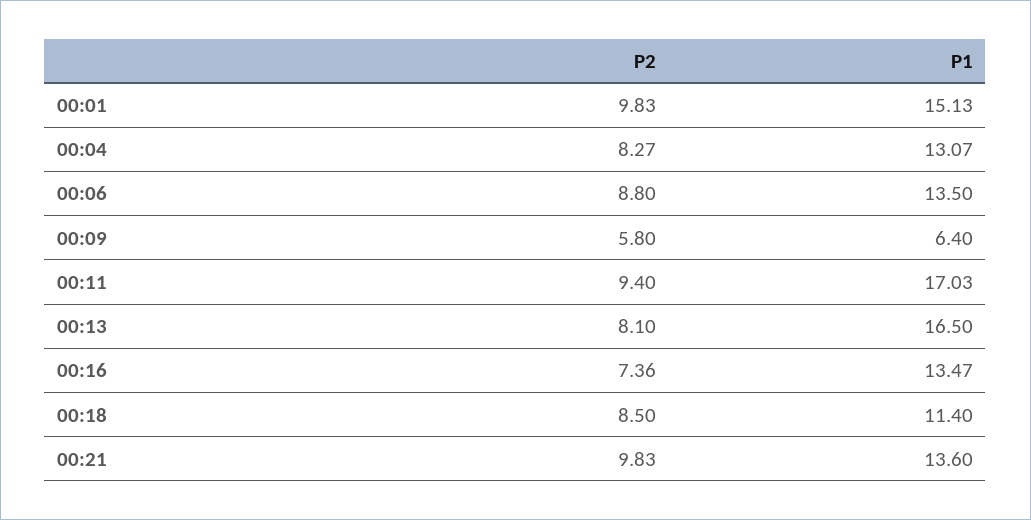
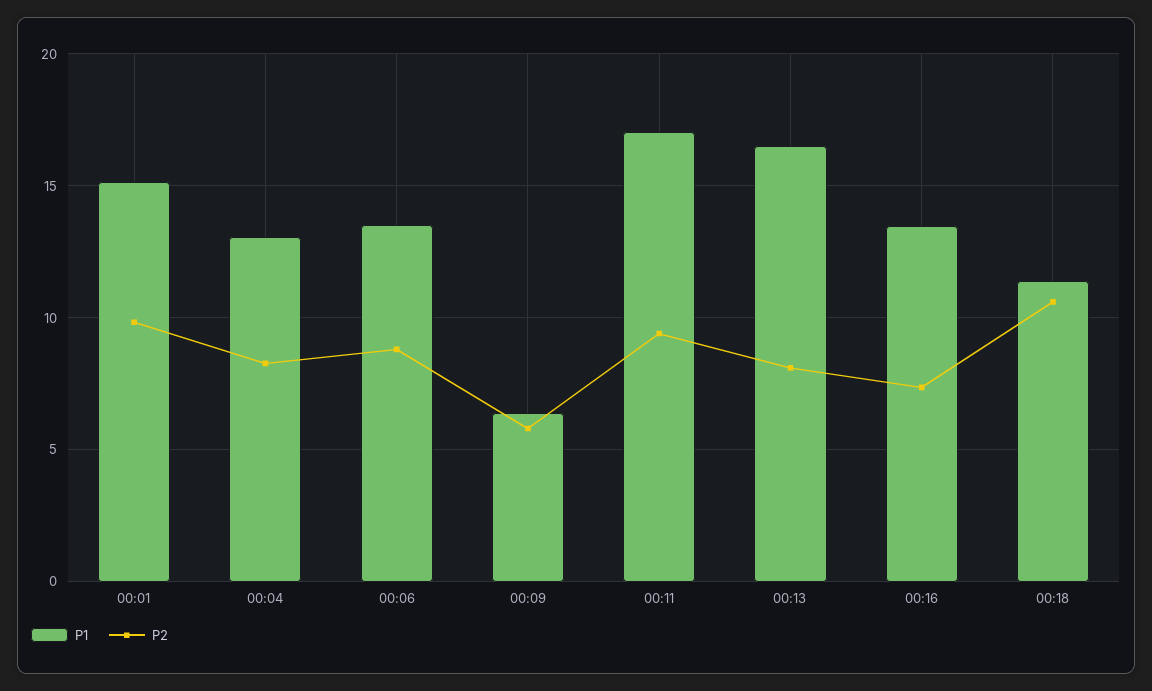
P2, 00:18: 8.5 -> 10.5
P2, 00:21: 9.83 -> none
P1, 00:21: 13.6 -> none

